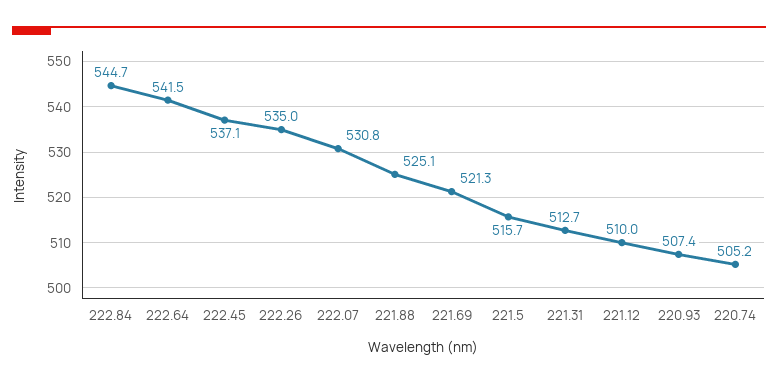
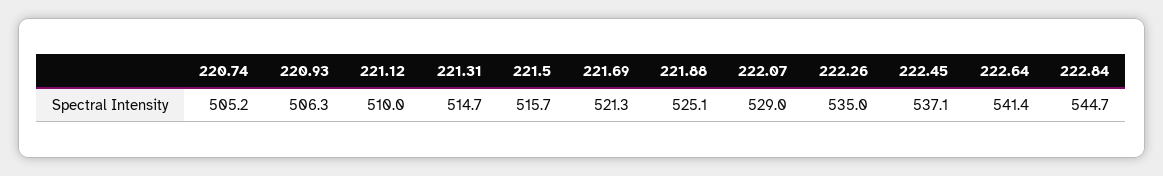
222.64: 541.5 -> 541.4
222.07: 530.8 -> 529
221.31: 512.7 -> 514.7
220.93: 507.4 -> 506.3

